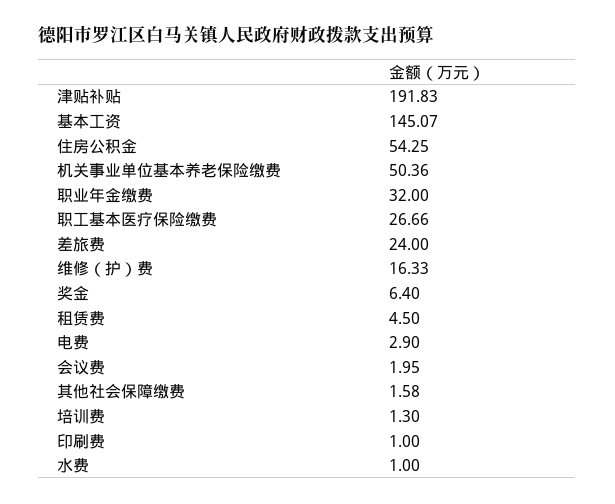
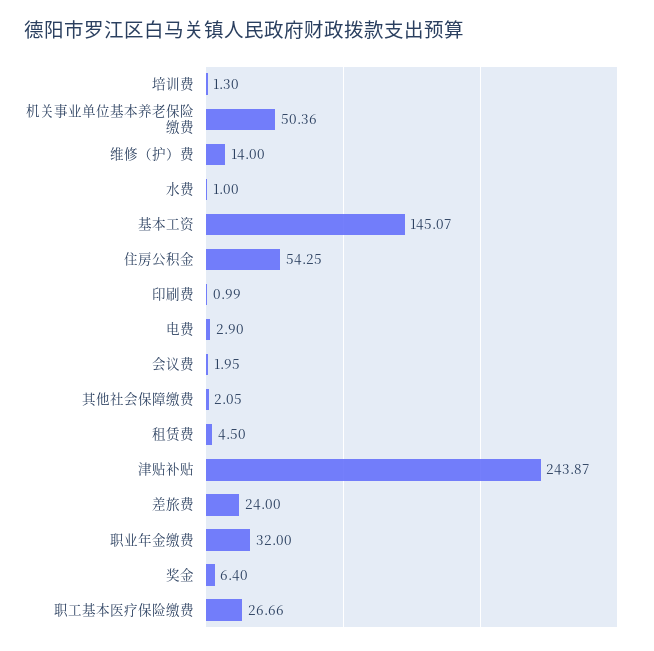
津贴补贴: 191.83 -> 243.87
维修（护）费: 16.33 -> 14
其他社会保障缴费: 1.58 -> 2.05
印刷费: 1 -> 0.99

